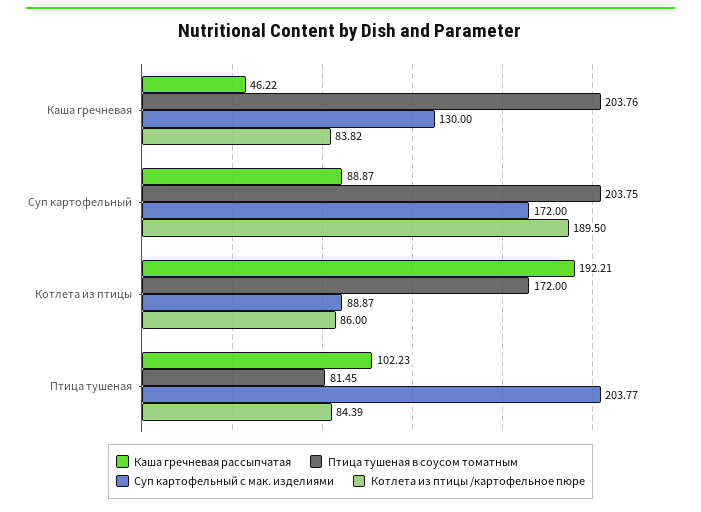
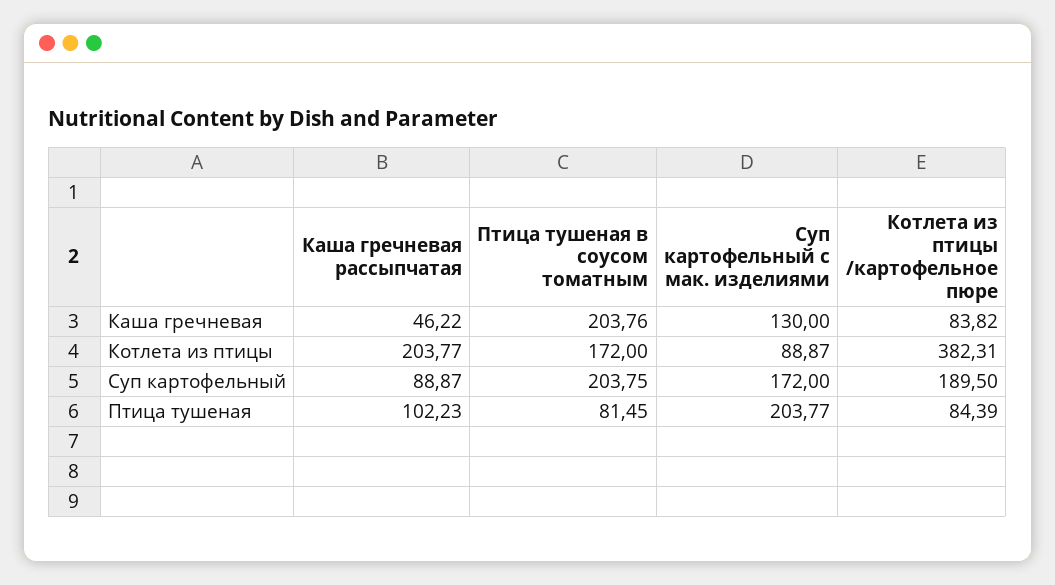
Каша гречневая рассыпчатая, Котлета из птицы: 192.21 -> 203.77
Котлета из птицы /картофельное пюре, Котлета из птицы: 86 -> 382.31

